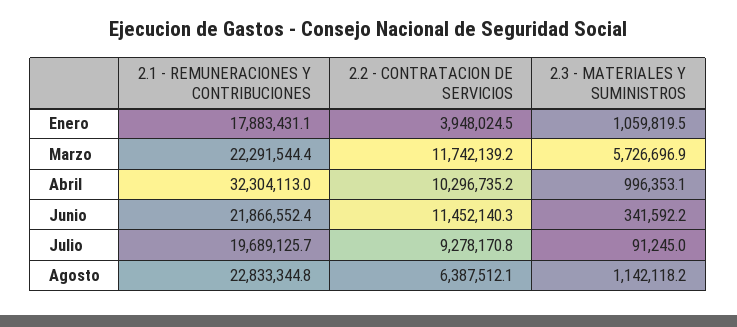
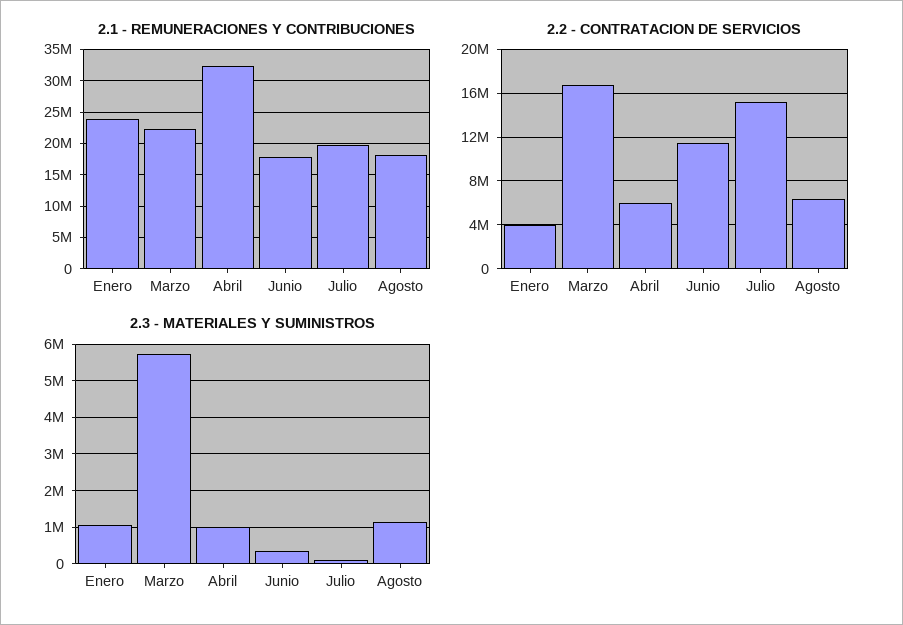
2.1 - REMUNERACIONES Y CONTRIBUCIONES, Enero: 17883431.1 -> 24000000
2.2 - CONTRATACION DE SERVICIOS, Marzo: 11742139.2 -> 17000000
2.2 - CONTRATACION DE SERVICIOS, Abril: 10296735.2 -> 6000000
2.1 - REMUNERACIONES Y CONTRIBUCIONES, Junio: 21866552.4 -> 18000000
2.2 - CONTRATACION DE SERVICIOS, Julio: 9278170.8 -> 15000000
2.1 - REMUNERACIONES Y CONTRIBUCIONES, Agosto: 22833344.8 -> 18000000

